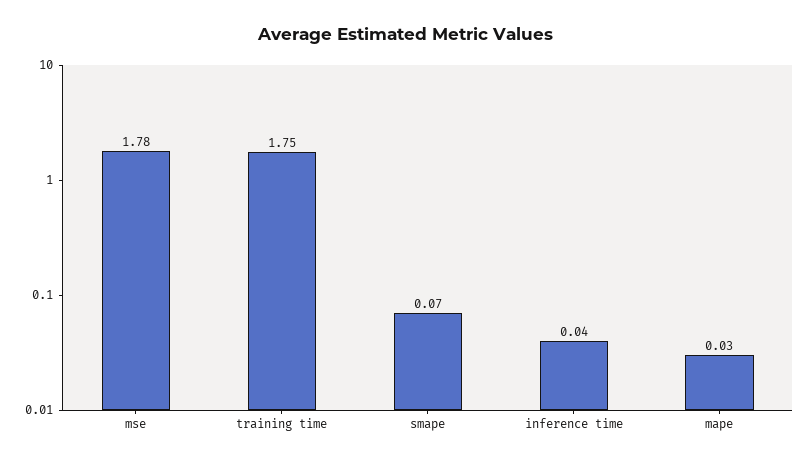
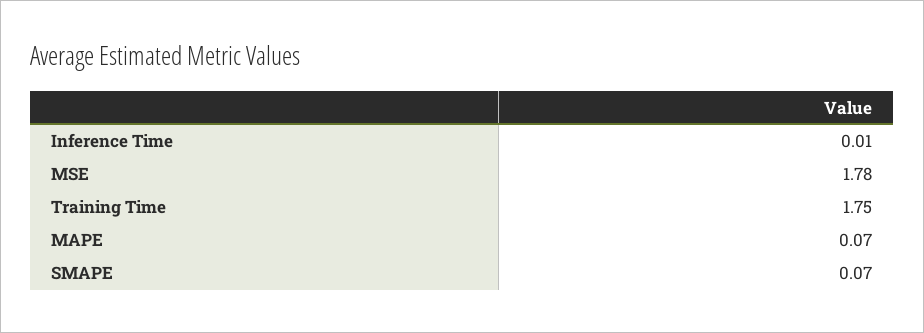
inference time: 0.04 -> 0.01
mape: 0.03 -> 0.07

